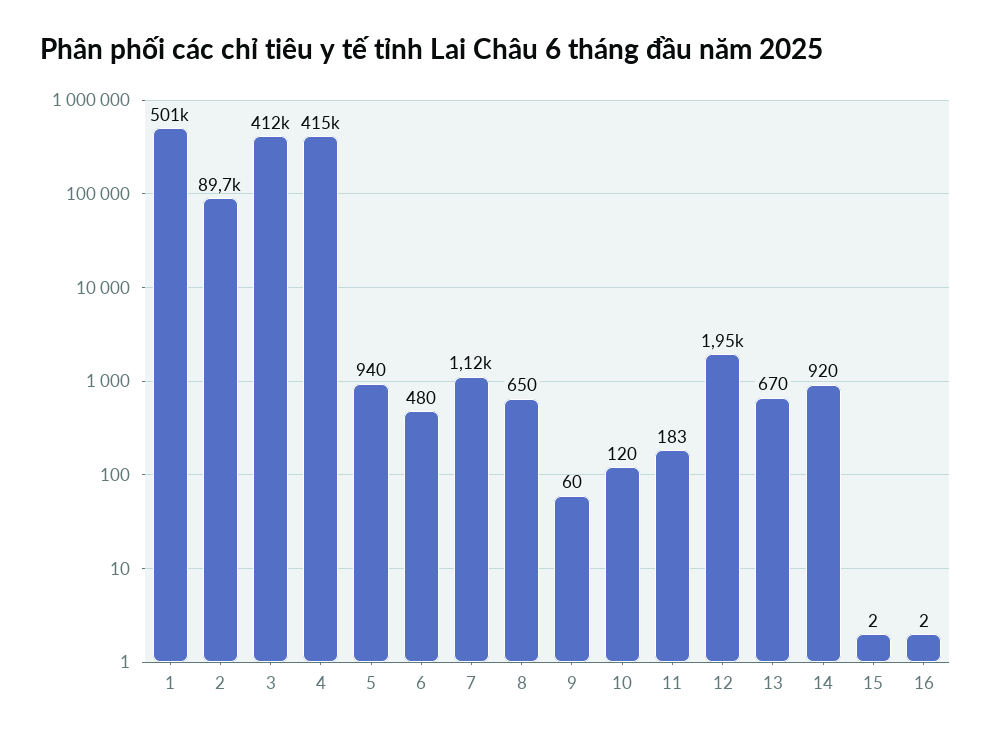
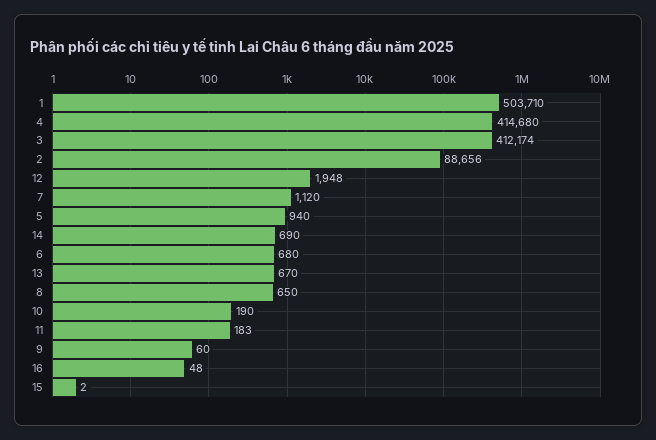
1: 501000 -> 503710
2: 89700 -> 88656
6: 480 -> 680
10: 120 -> 190
14: 920 -> 690
16: 2 -> 48

